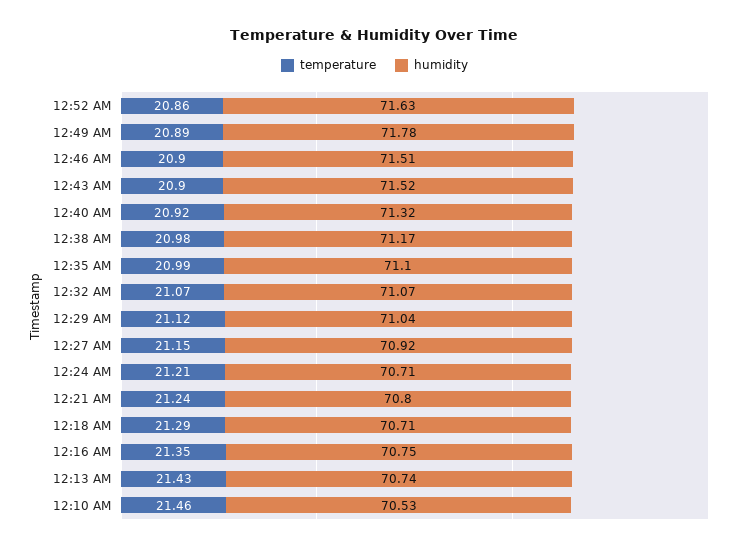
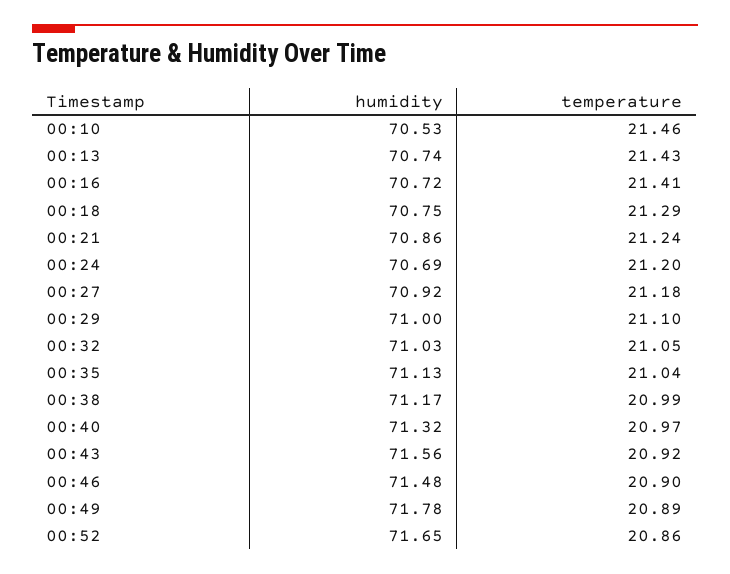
humidity, 12:52 AM: 71.63 -> 71.65
humidity, 12:46 AM: 71.51 -> 71.48
temperature, 12:43 AM: 20.9 -> 20.92
humidity, 12:43 AM: 71.52 -> 71.56
temperature, 12:40 AM: 20.92 -> 20.97
temperature, 12:38 AM: 20.98 -> 20.99
temperature, 12:35 AM: 20.99 -> 21.04
humidity, 12:35 AM: 71.1 -> 71.13
temperature, 12:32 AM: 21.07 -> 21.05
humidity, 12:32 AM: 71.07 -> 71.03
temperature, 12:29 AM: 21.12 -> 21.1
humidity, 12:29 AM: 71.04 -> 71
temperature, 12:27 AM: 21.15 -> 21.18
temperature, 12:24 AM: 21.21 -> 21.2
humidity, 12:24 AM: 70.71 -> 70.69
humidity, 12:21 AM: 70.8 -> 70.86
humidity, 12:18 AM: 70.71 -> 70.75
temperature, 12:16 AM: 21.35 -> 21.41
humidity, 12:16 AM: 70.75 -> 70.72

